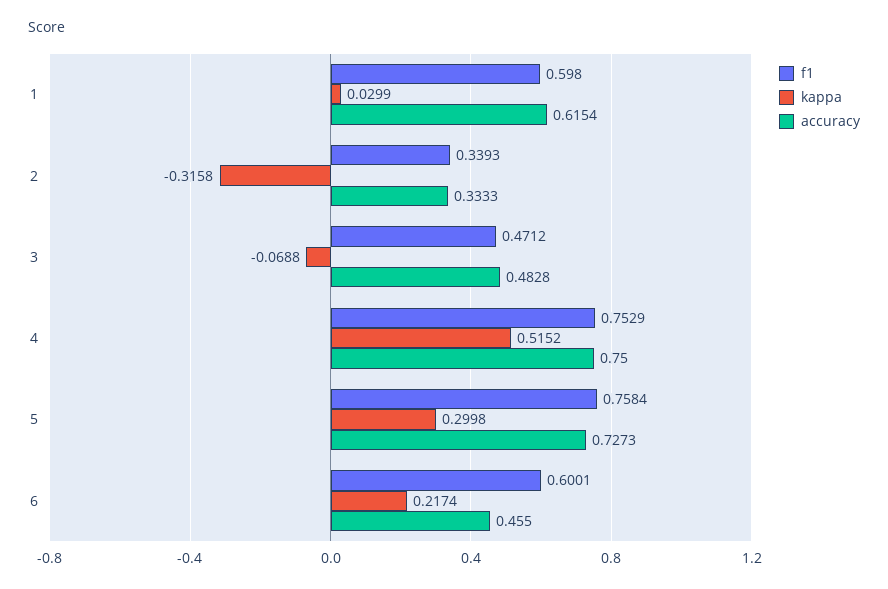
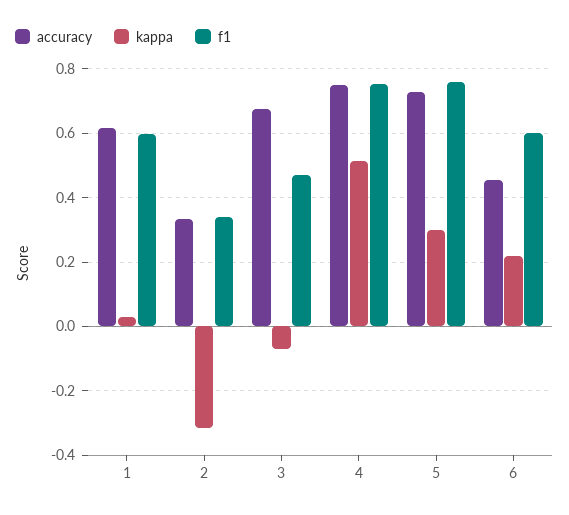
accuracy, 3: 0.4828 -> 0.68

